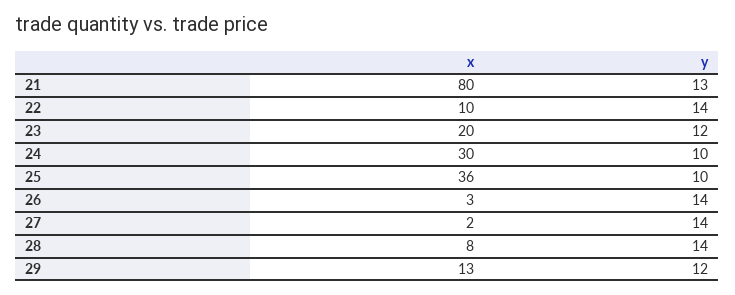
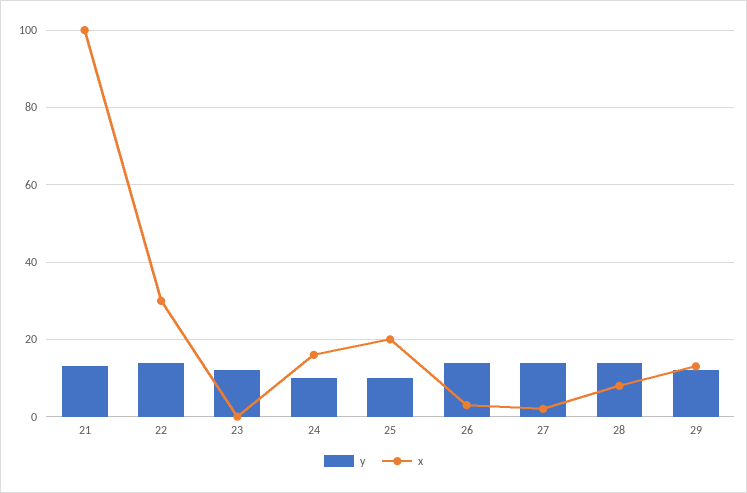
x, 21: 80 -> 100
x, 22: 10 -> 30
x, 23: 20 -> 0
x, 24: 30 -> 15
x, 25: 36 -> 20

